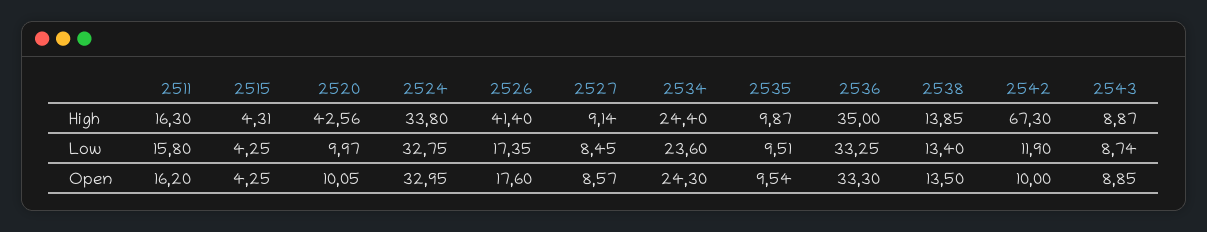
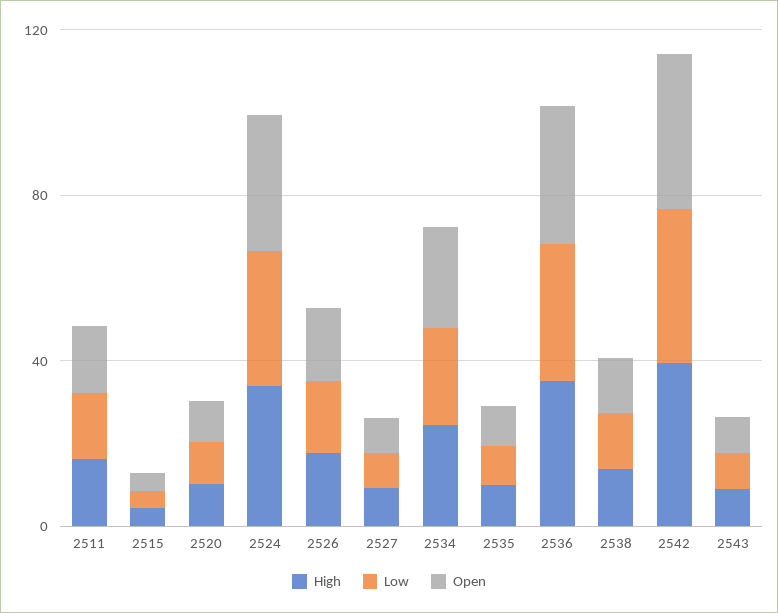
High, 2520: 42.56 -> 10
High, 2526: 41.4 -> 20
High, 2542: 67.3 -> 40
Low, 2542: 11.9 -> 40
Open, 2542: 10 -> 40

